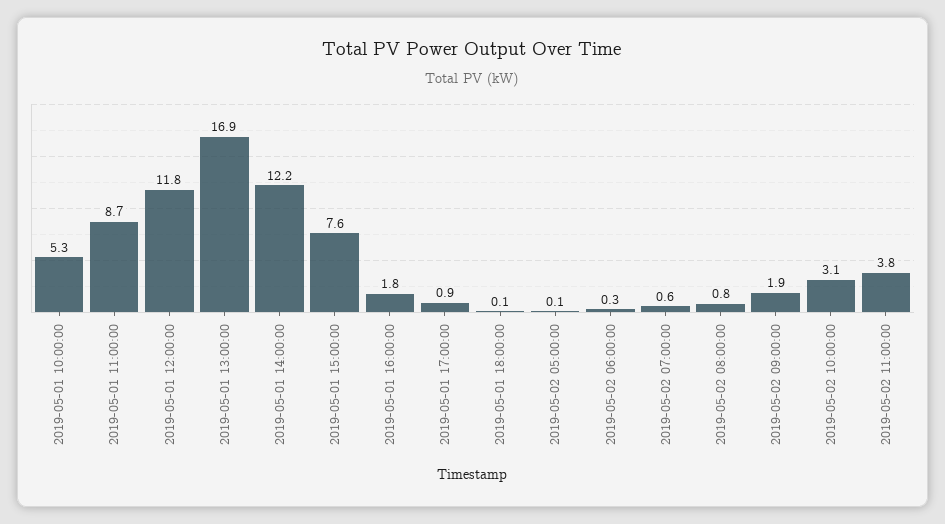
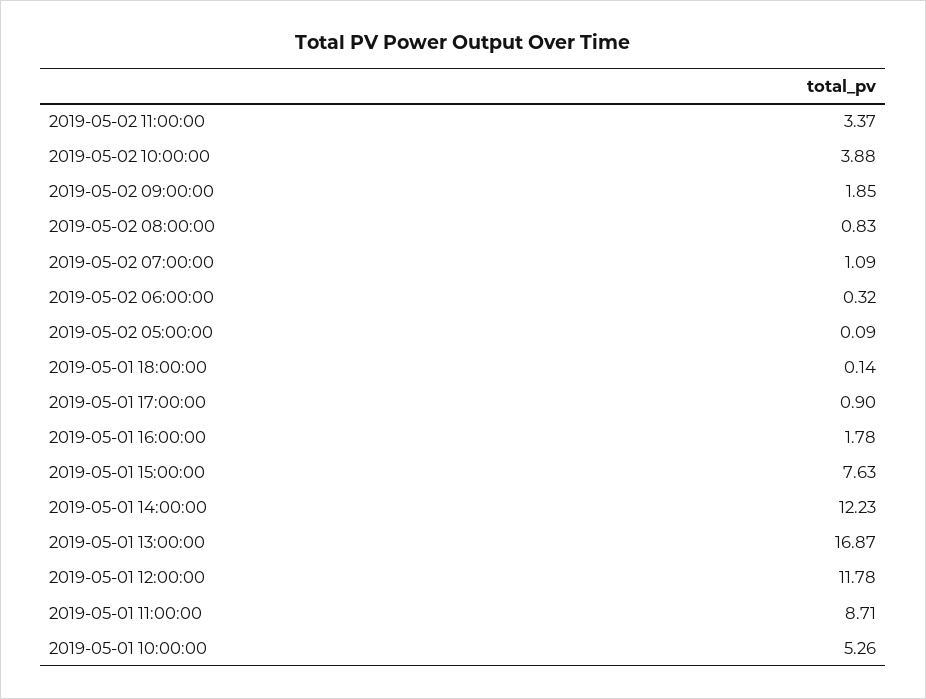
2019-05-02 07:00:00: 0.6 -> 1.09
2019-05-02 10:00:00: 3.1 -> 3.88
2019-05-02 11:00:00: 3.8 -> 3.37

